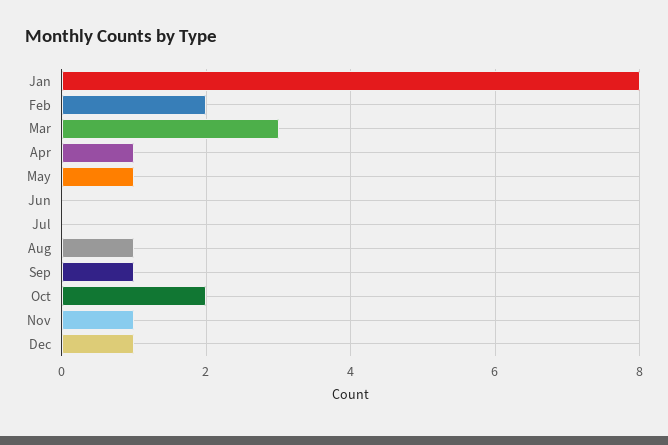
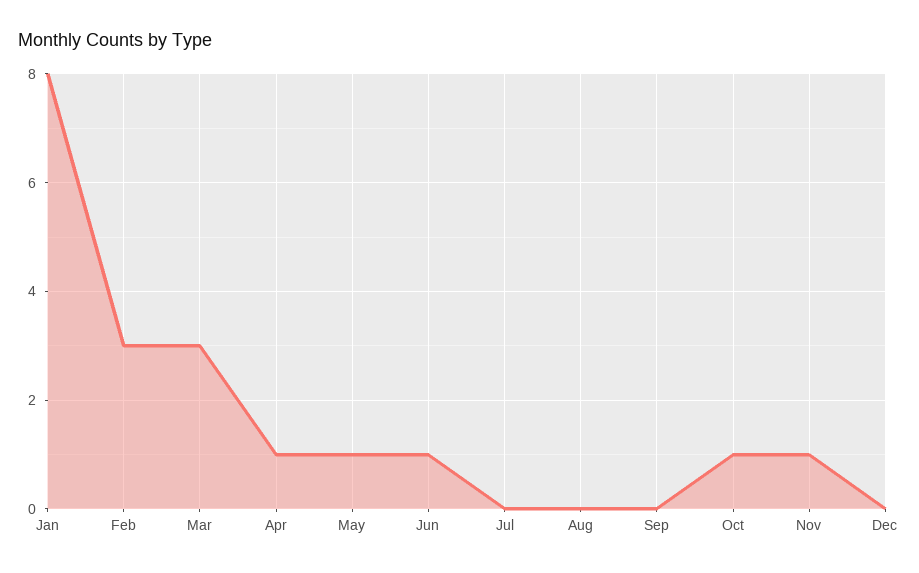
Feb: 2 -> 3
Jun: 0 -> 1
Aug: 1 -> 0
Sep: 1 -> 0
Oct: 2 -> 1
Dec: 1 -> 0

